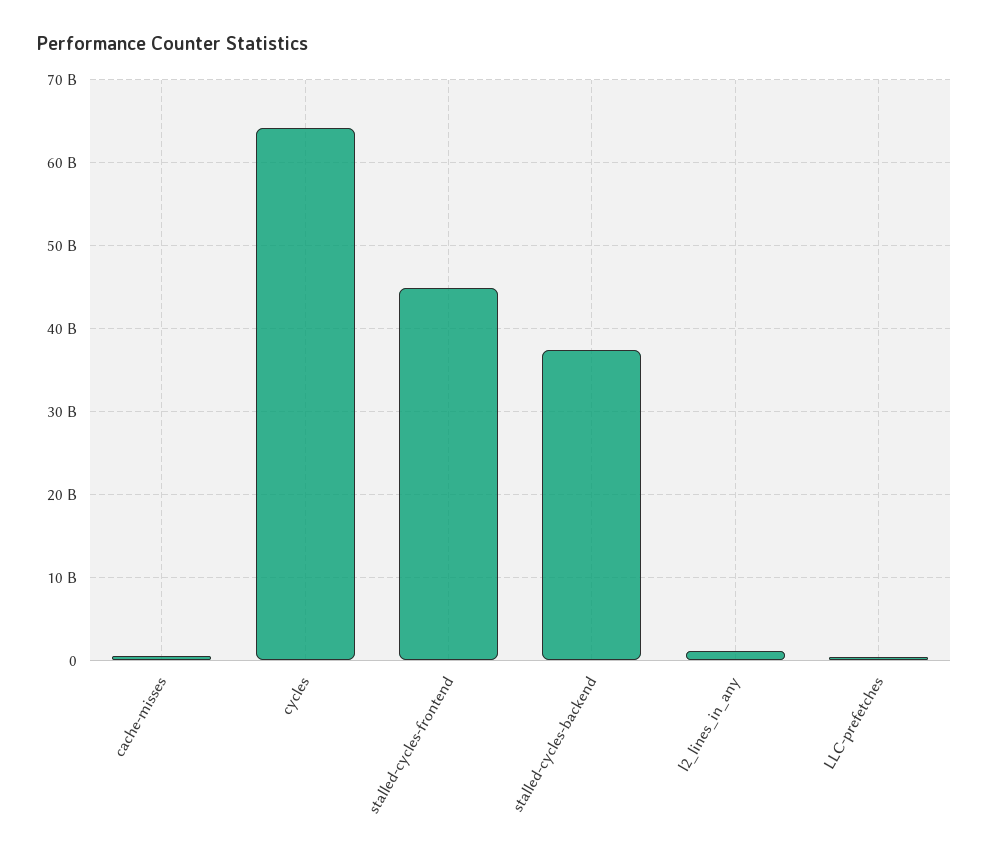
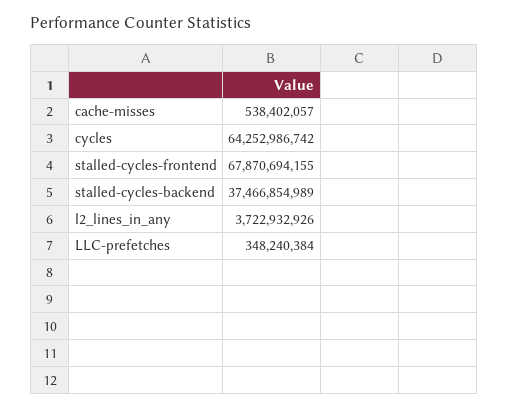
stalled-cycles-frontend: 45000000000 -> 67870694155
l2_lines_in_any: 1000000000 -> 3722932926

